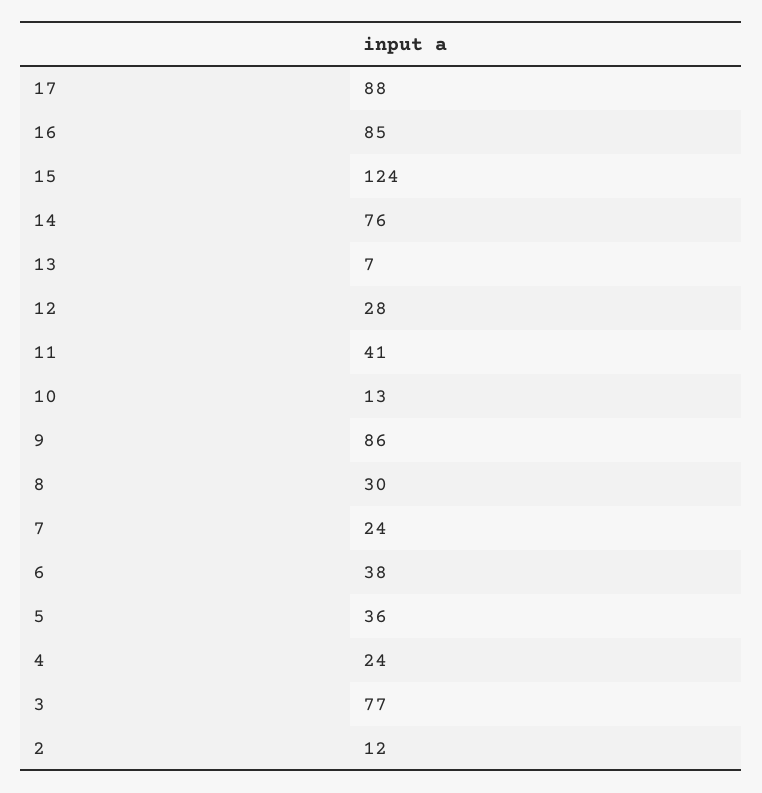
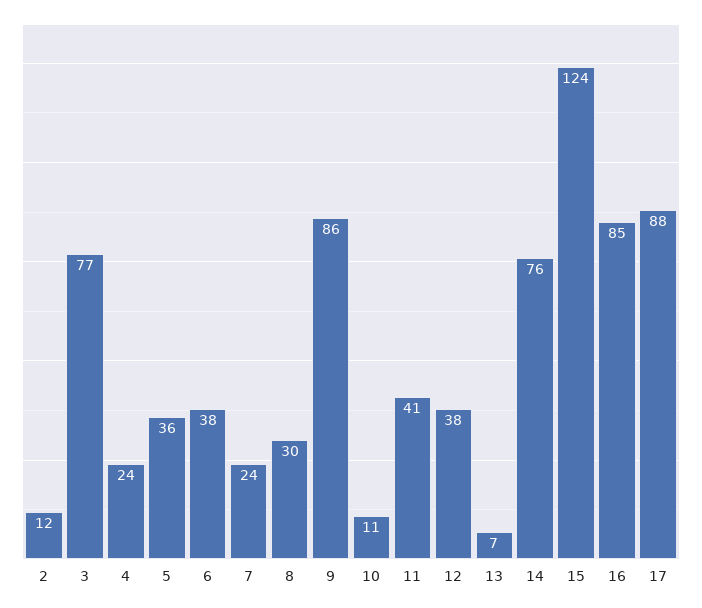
12: 28 -> 38
10: 13 -> 11

